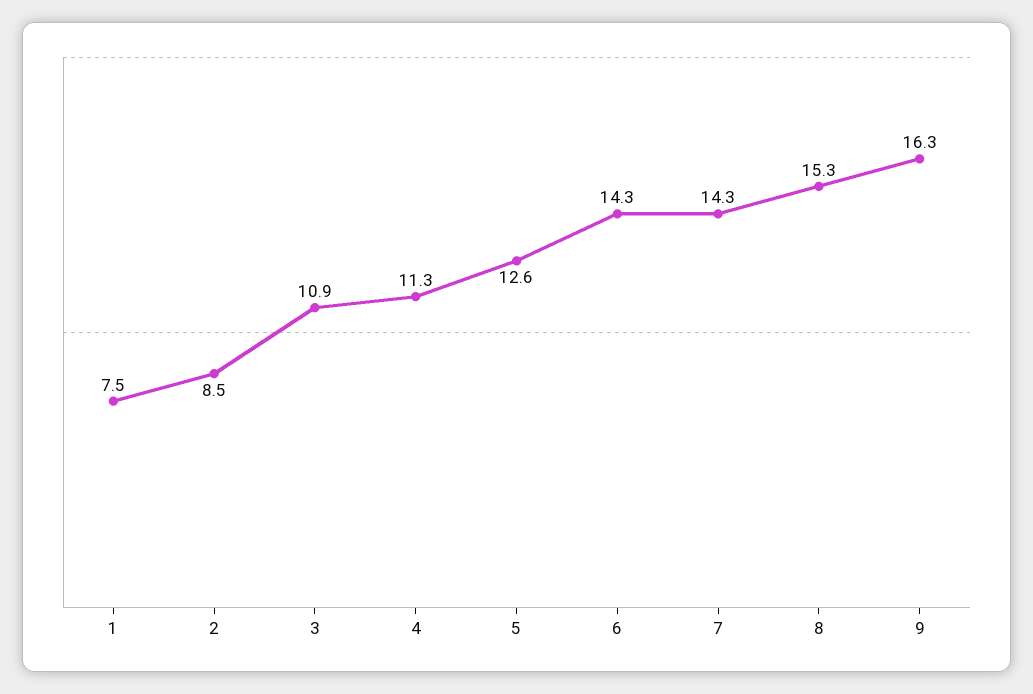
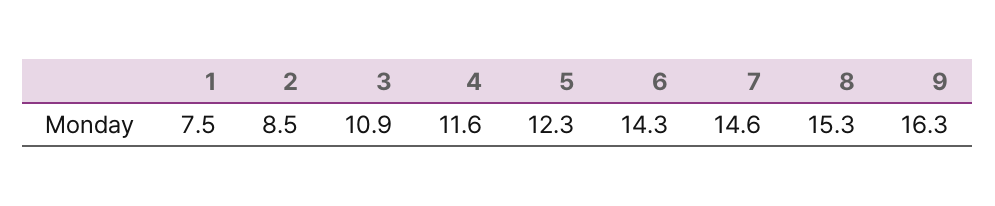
4: 11.3 -> 11.6
5: 12.6 -> 12.3
7: 14.3 -> 14.6

